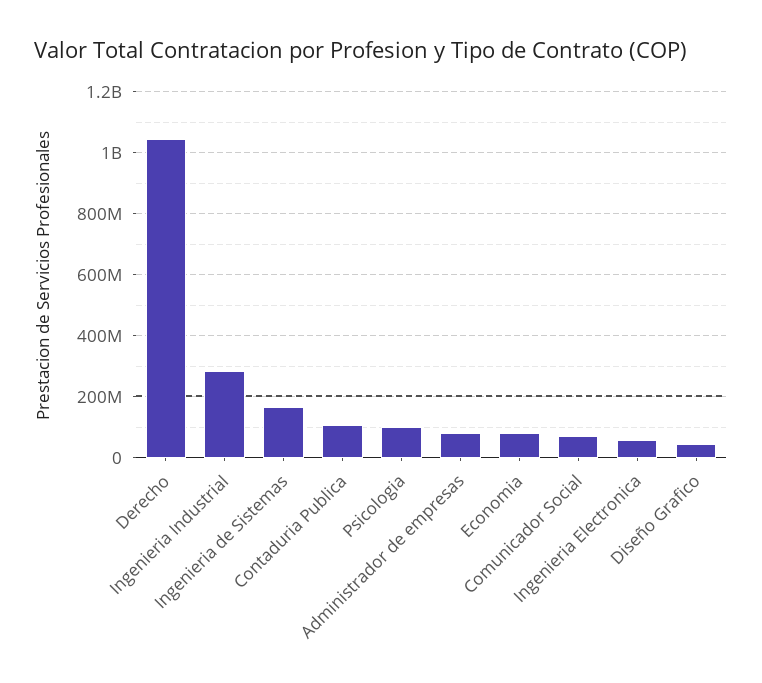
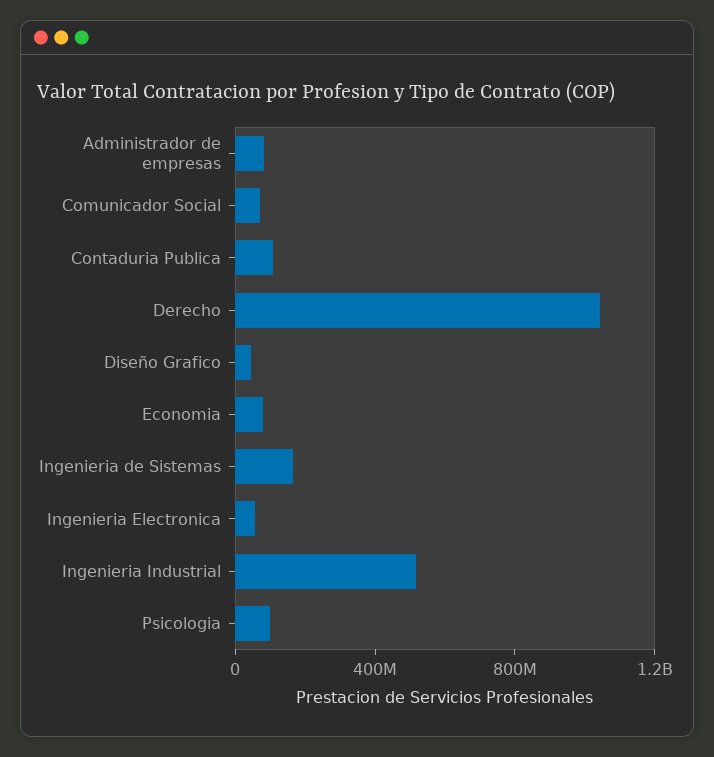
Ingenieria Industrial: 280000000 -> 500000000

